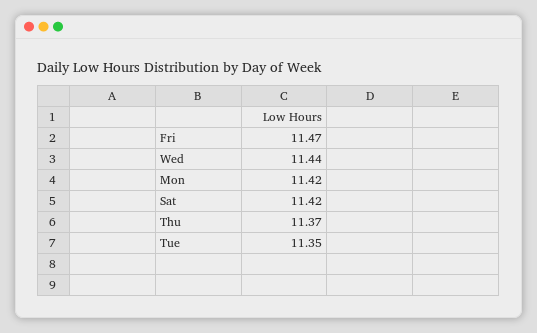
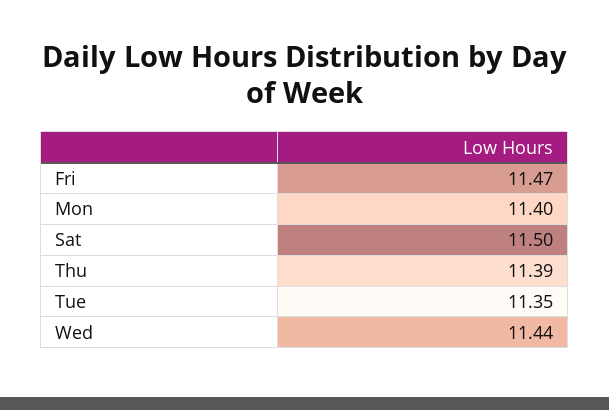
Mon: 11.42 -> 11.4
Sat: 11.42 -> 11.5
Thu: 11.37 -> 11.39

